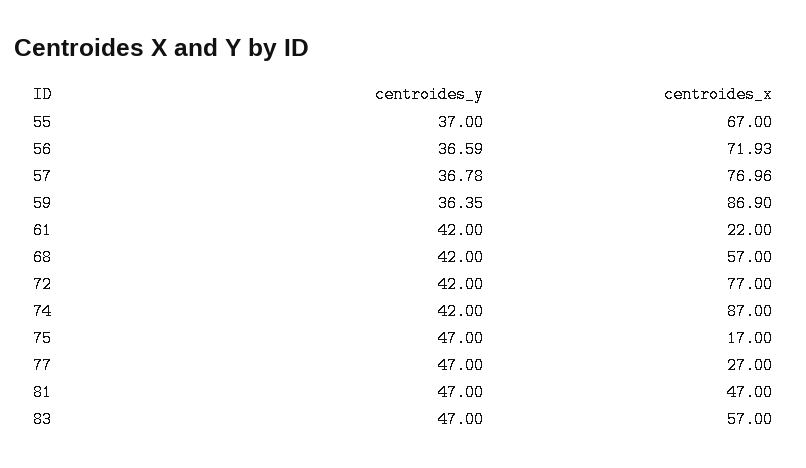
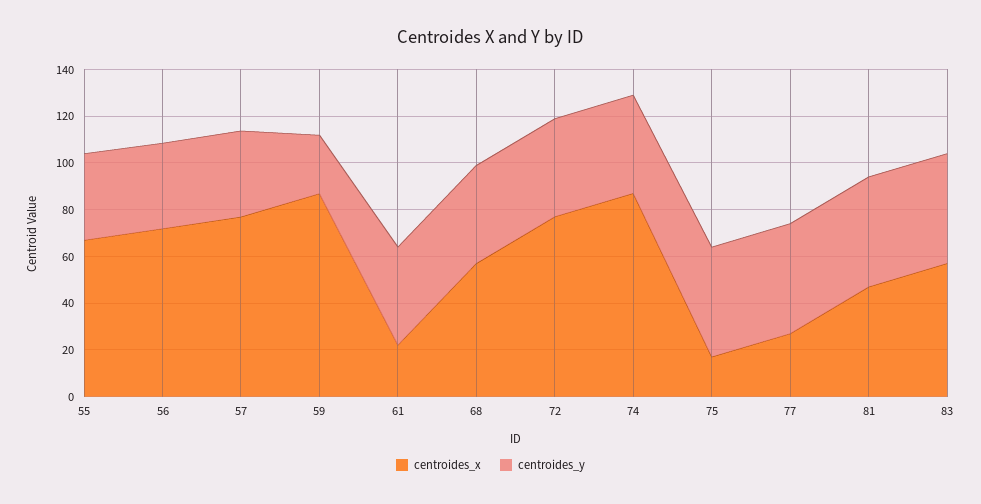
centroides_y, 59: 36.35 -> 25

